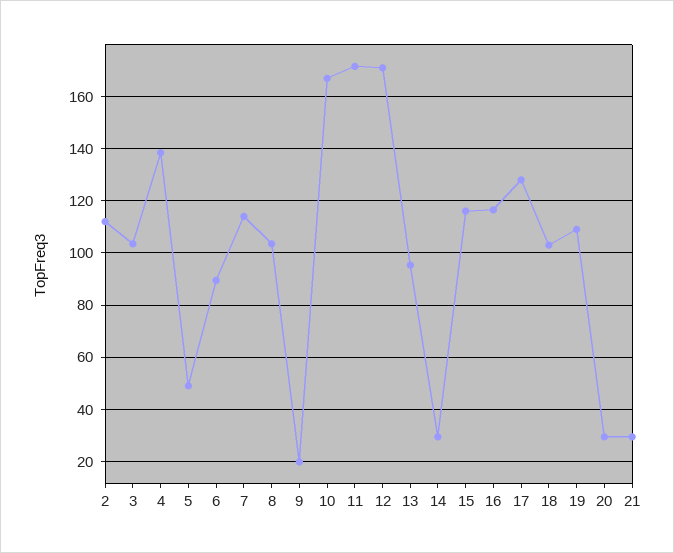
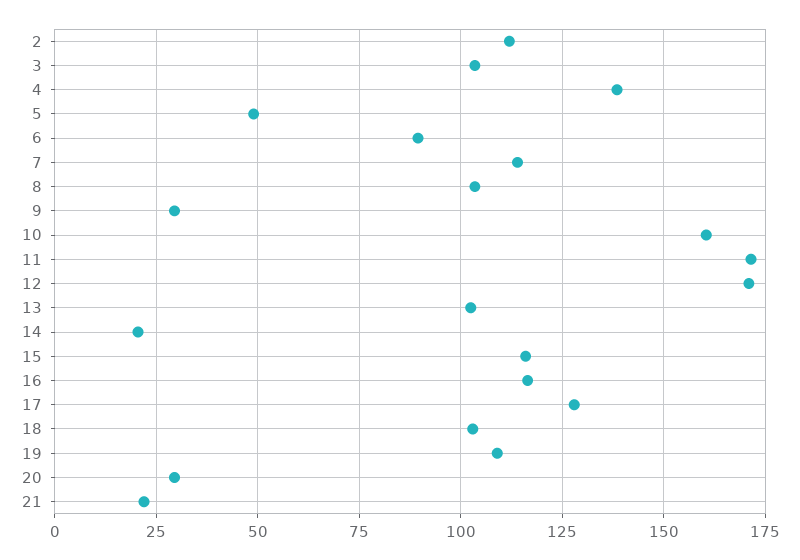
9: 20 -> 30
10: 167.5 -> 160
13: 95 -> 102.5
14: 30 -> 20
21: 30 -> 22.5

